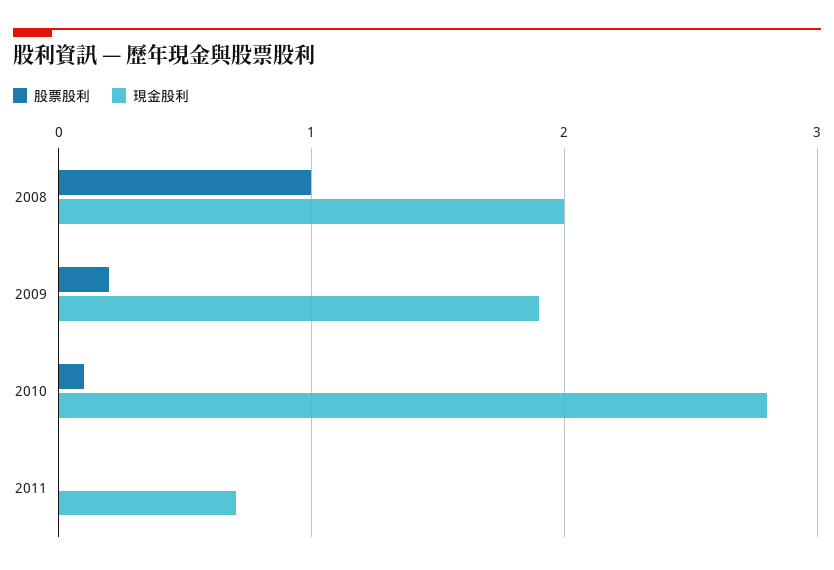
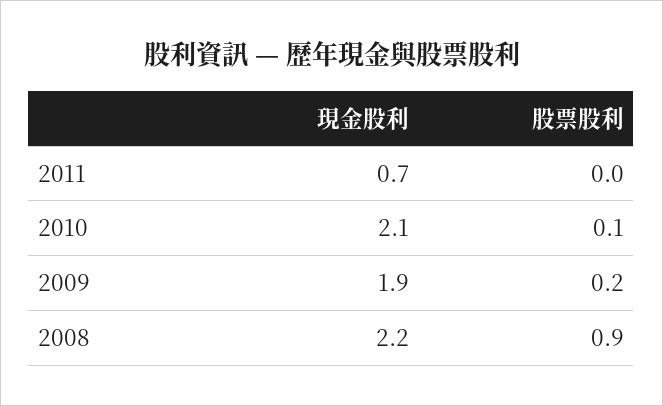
股票股利, 2008: 1 -> 0.9
現金股利, 2008: 2 -> 2.2
現金股利, 2010: 2.8 -> 2.1

